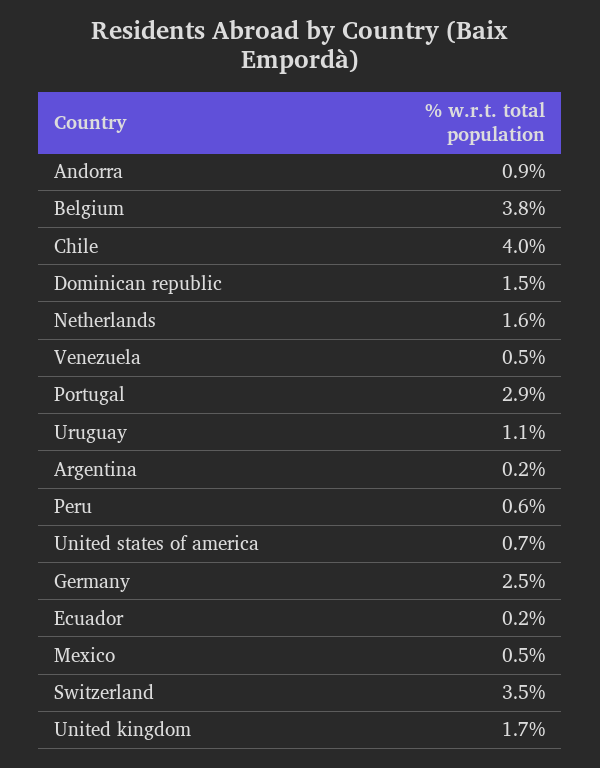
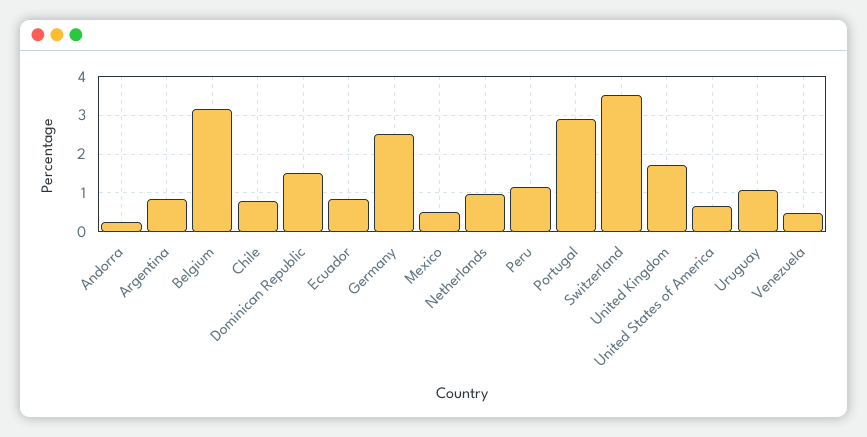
Andorra: 0.9 -> 0.2
Belgium: 3.8 -> 3.2
Chile: 4 -> 0.8
Netherlands: 1.6 -> 1
Argentina: 0.2 -> 0.8
Peru: 0.6 -> 1.2
Ecuador: 0.2 -> 0.8

